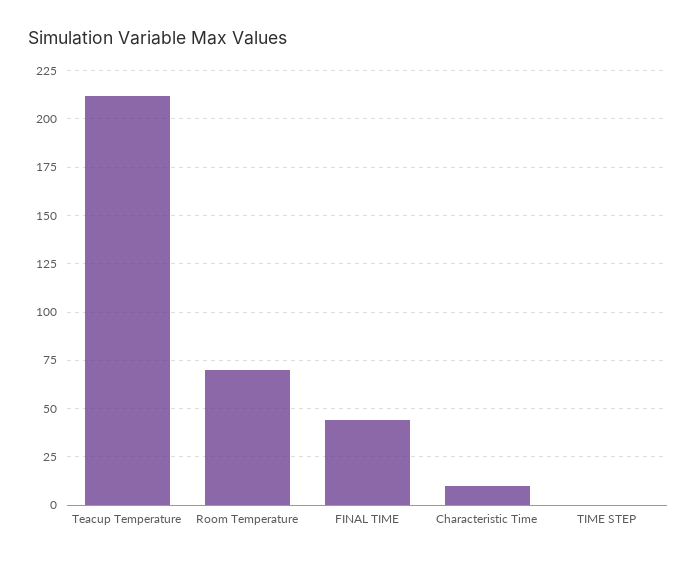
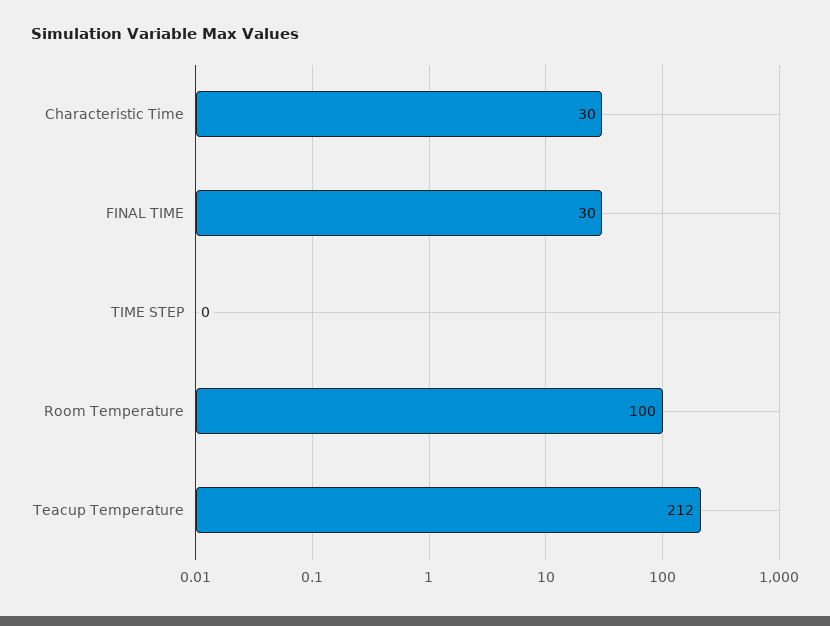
Room Temperature: 70 -> 100
FINAL TIME: 45 -> 30
Characteristic Time: 10 -> 30

